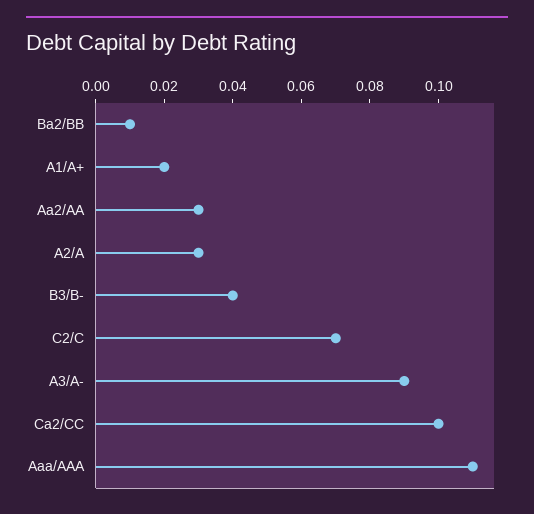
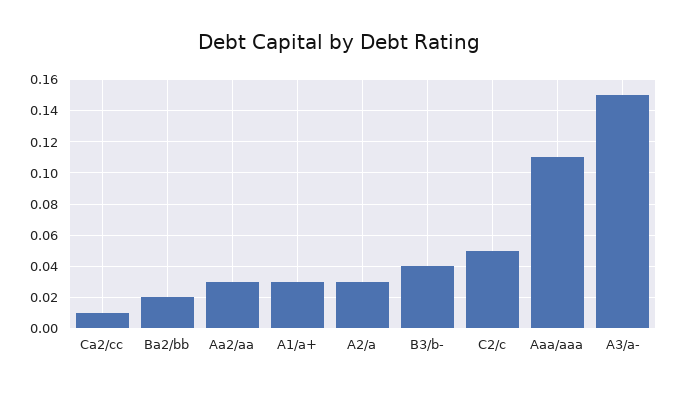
Ba2/BB: 0.01 -> 0.02
A1/A+: 0.02 -> 0.03
C2/C: 0.07 -> 0.05
A3/A-: 0.09 -> 0.15
Ca2/CC: 0.1 -> 0.01

